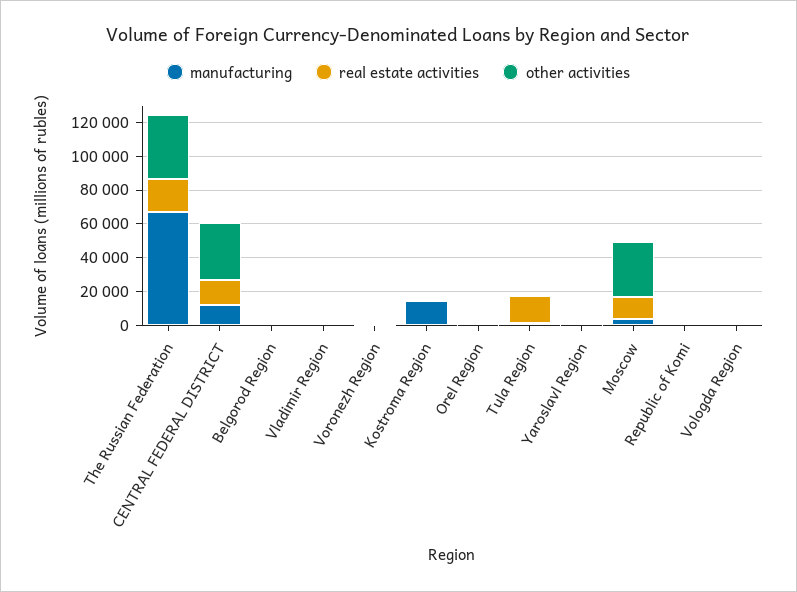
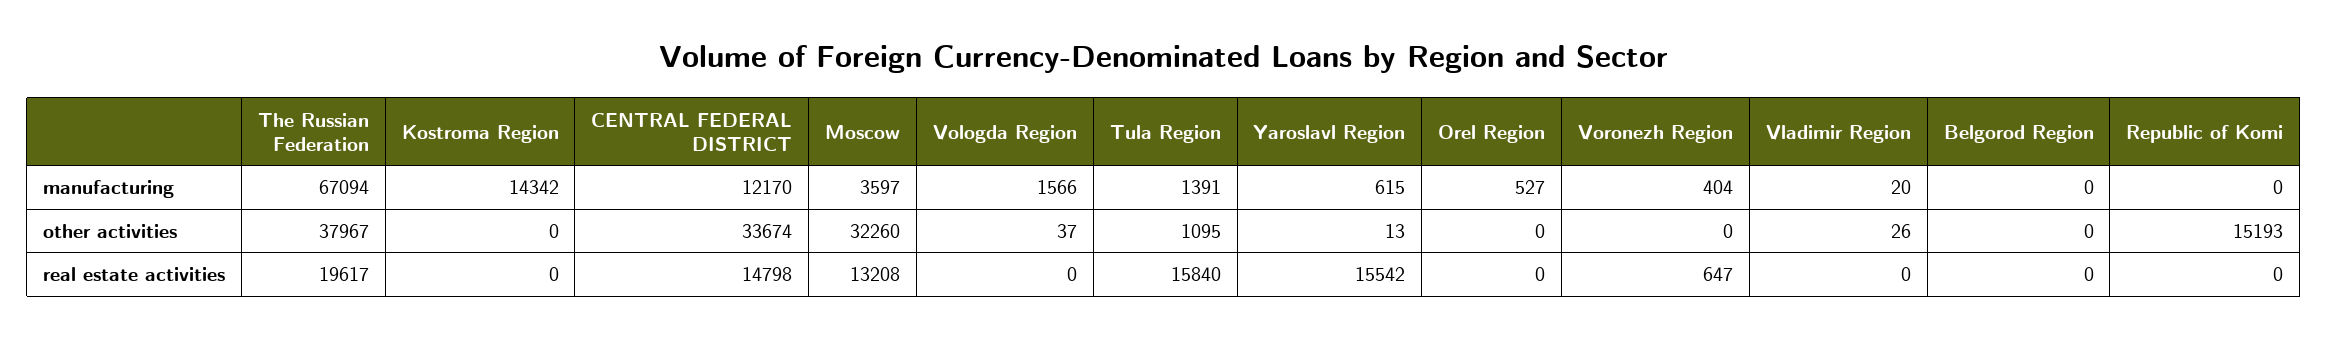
real estate activities, Yaroslavl Region: 0 -> 15542
other activities, Republic of Komi: 0 -> 15193

